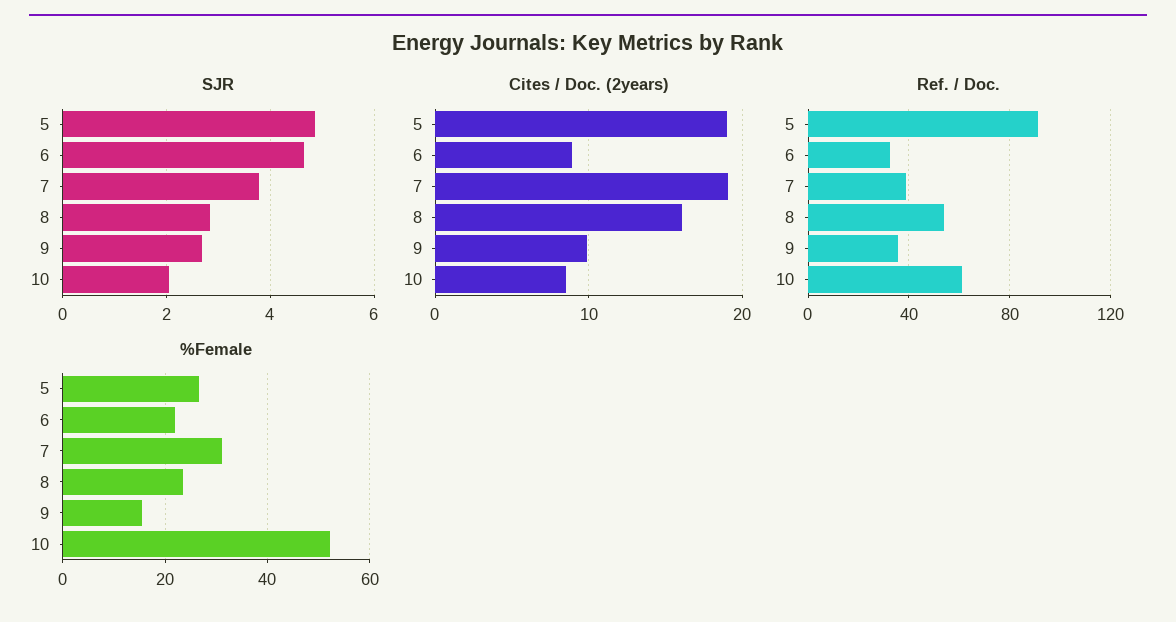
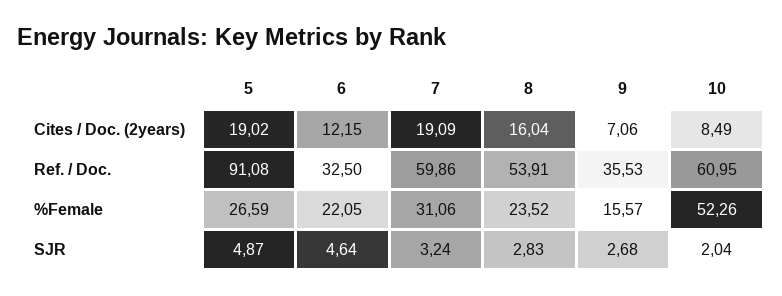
SJR, 7: 3.8 -> 3.24
Cites / Doc. (2years), 6: 9 -> 12.15
Cites / Doc. (2years), 9: 10 -> 7.06
Ref. / Doc., 7: 40 -> 59.86

